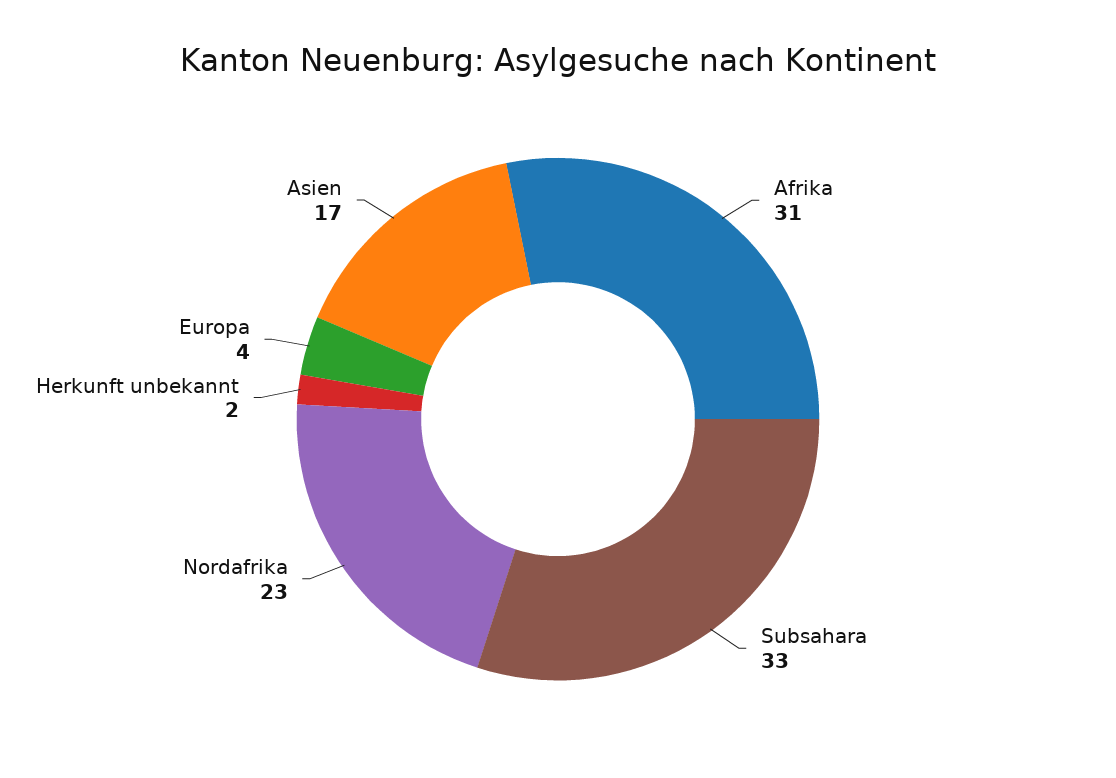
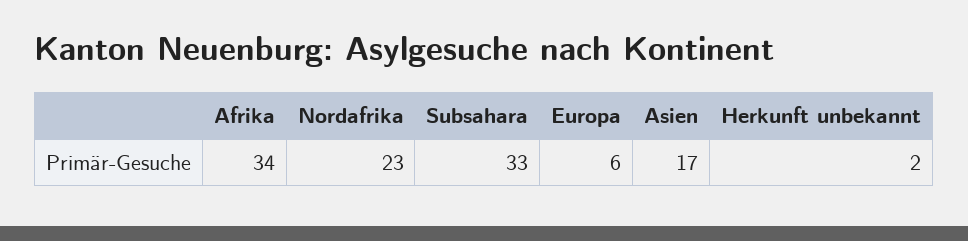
Afrika: 31 -> 34
Europa: 4 -> 6

